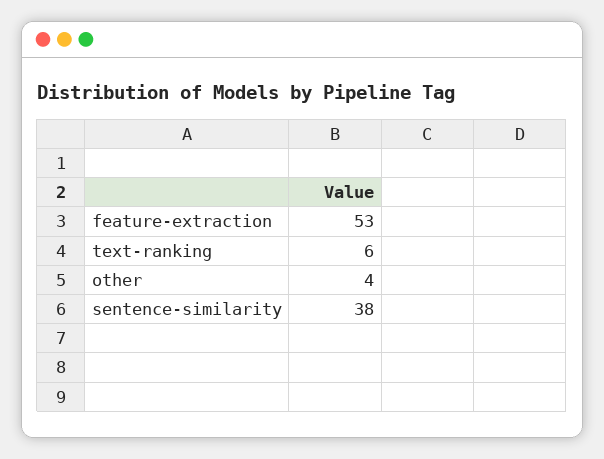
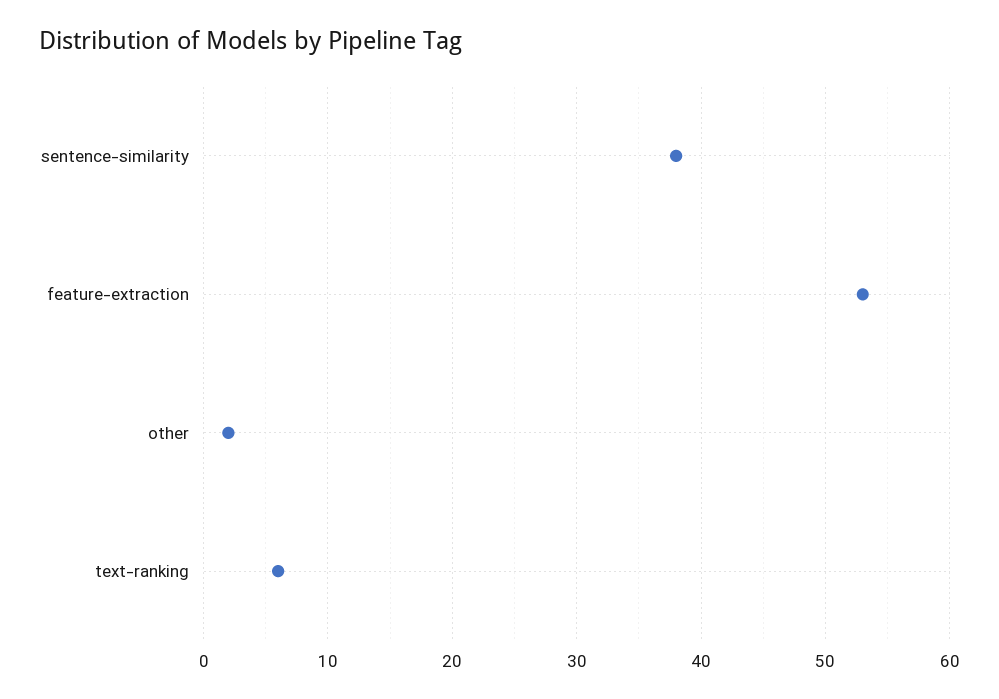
other: 4 -> 2

